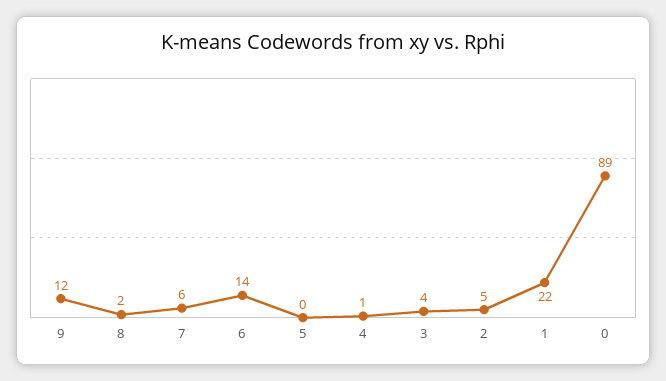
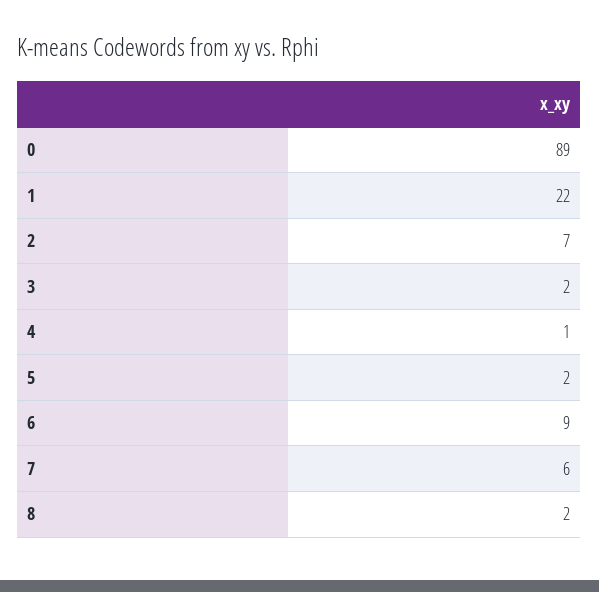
9: 12 -> none
6: 14 -> 9
5: 0 -> 2
3: 4 -> 2
2: 5 -> 7

